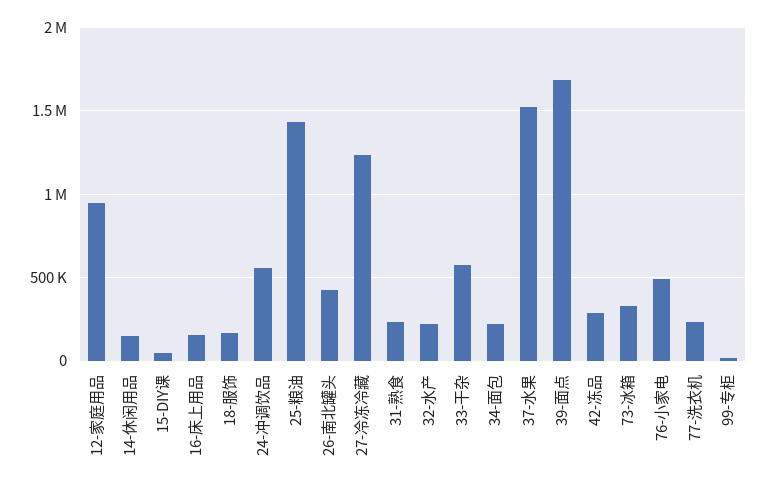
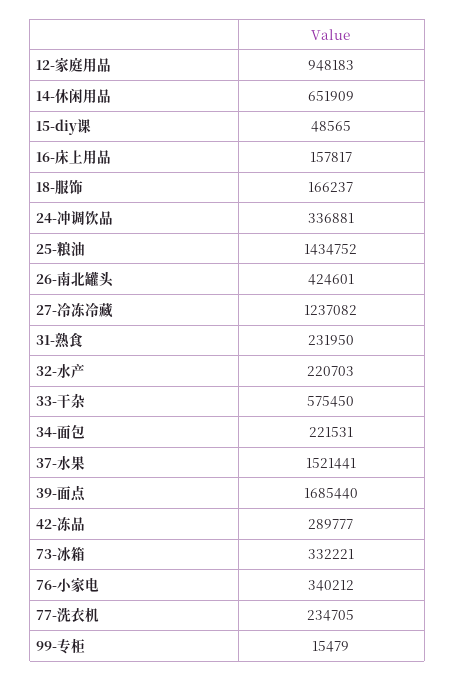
14-休闲用品: 150000 -> 651909
24-冲调饮品: 550000 -> 336881
76-小家电: 500000 -> 340212

